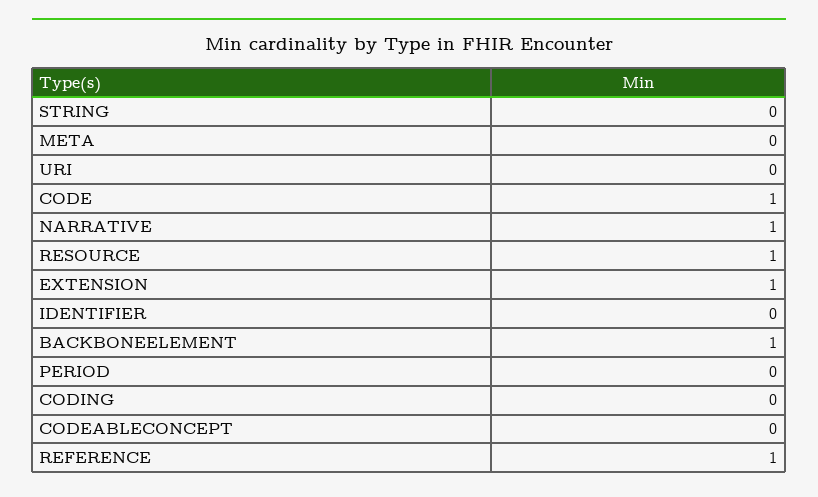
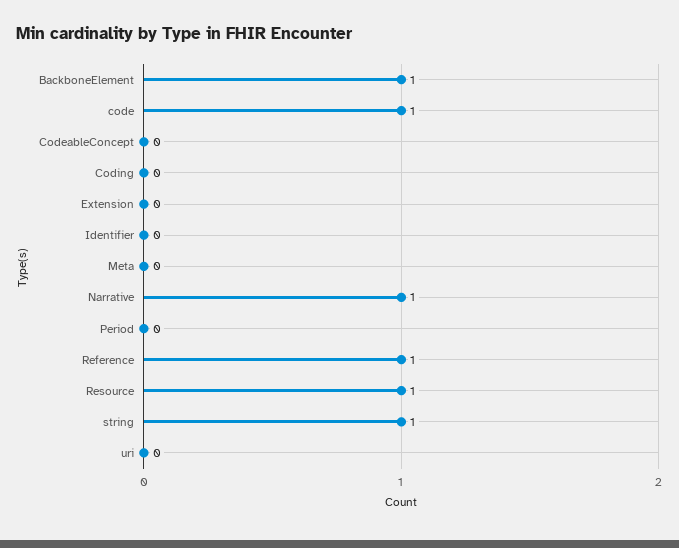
STRING: 0 -> 1
EXTENSION: 1 -> 0

